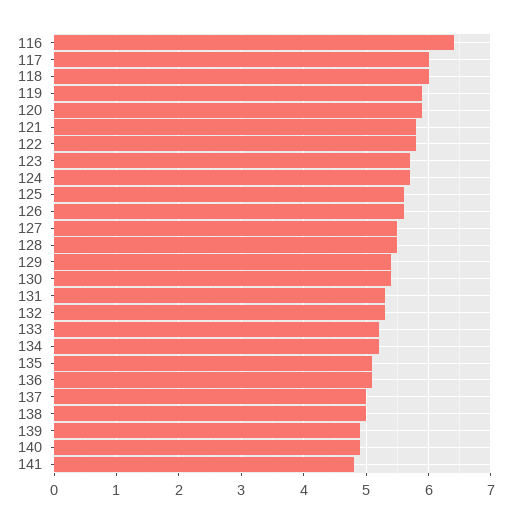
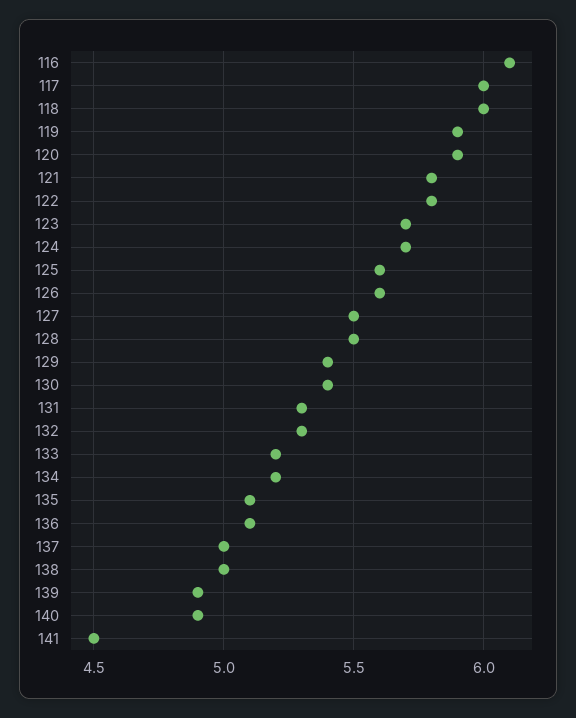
116: 6.4 -> 6.1
141: 4.8 -> 4.5

